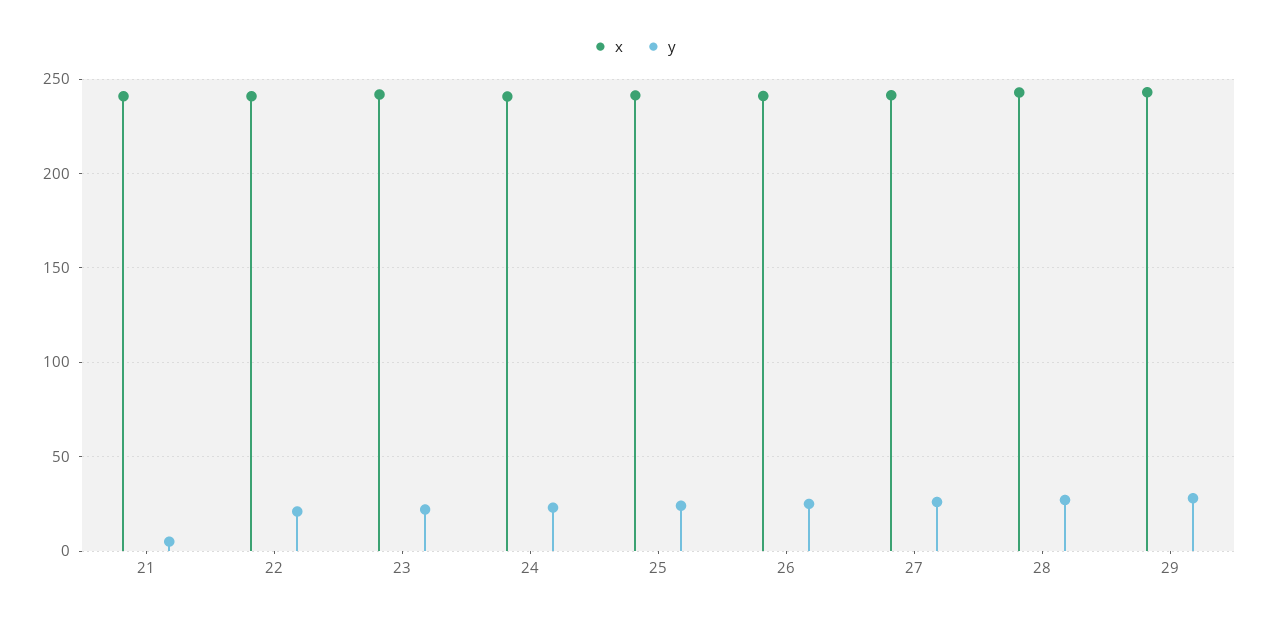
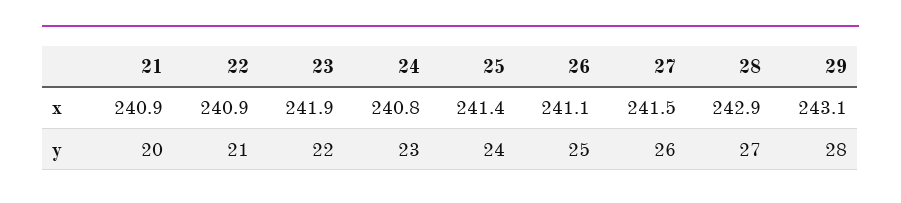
y, 21: 5 -> 20

